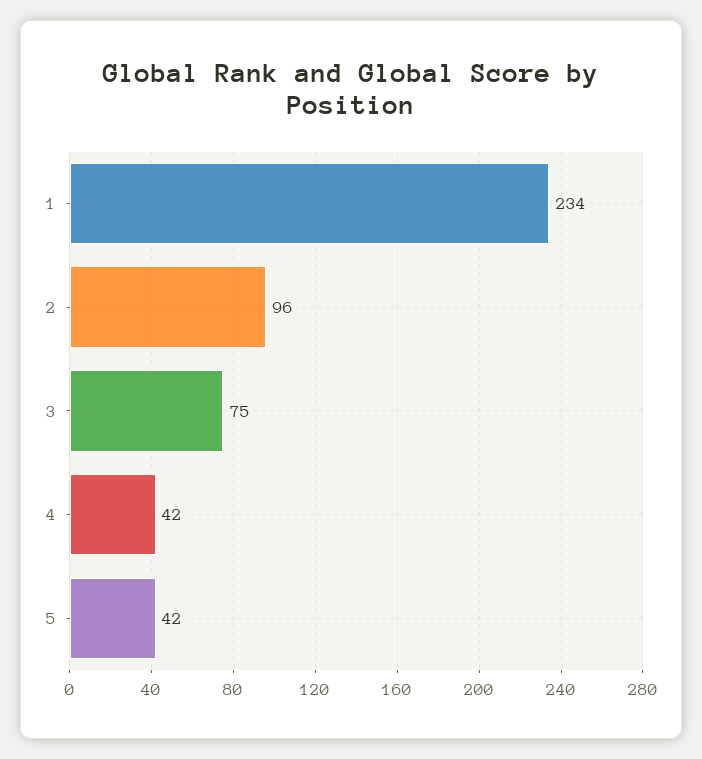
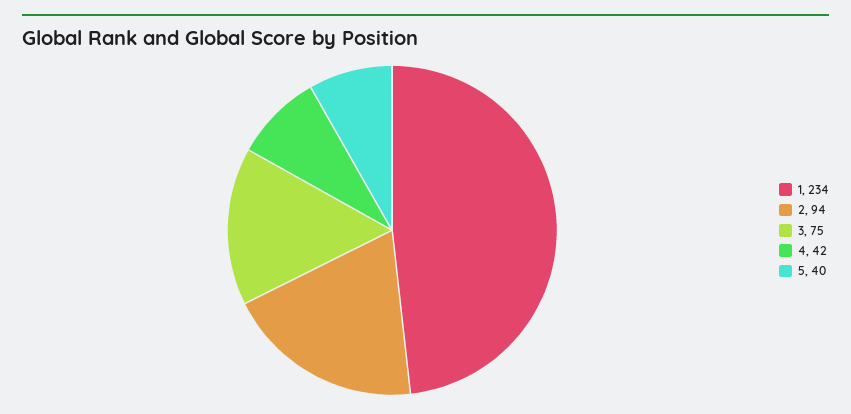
2: 96 -> 94
5: 42 -> 40

